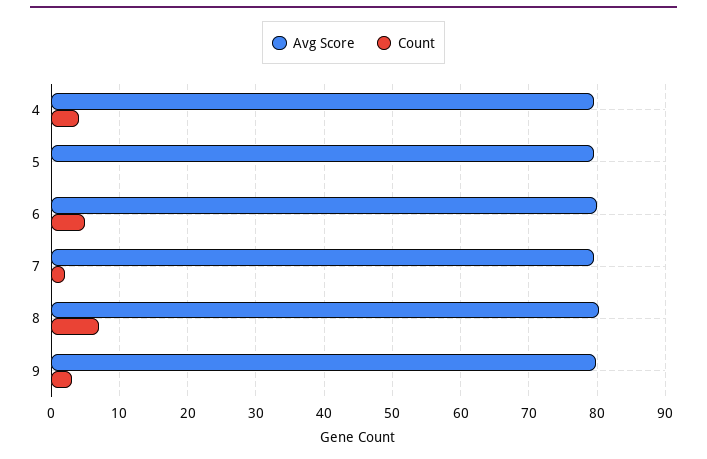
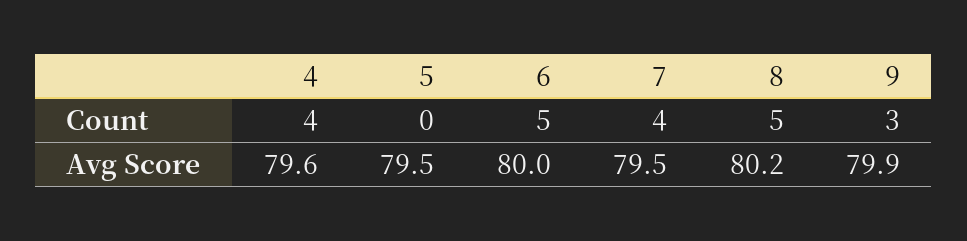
Count, 7: 2 -> 4
Count, 8: 7 -> 5

